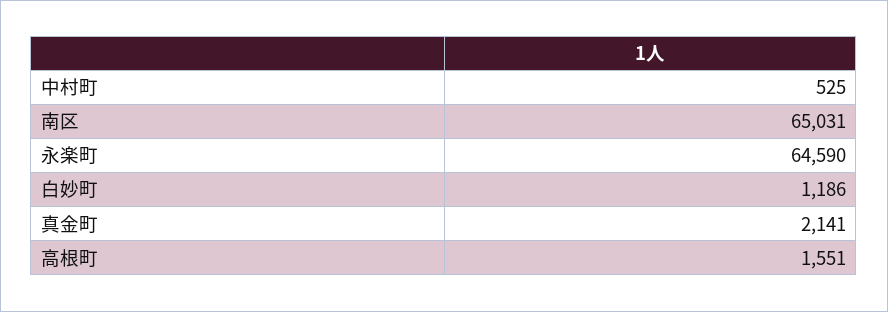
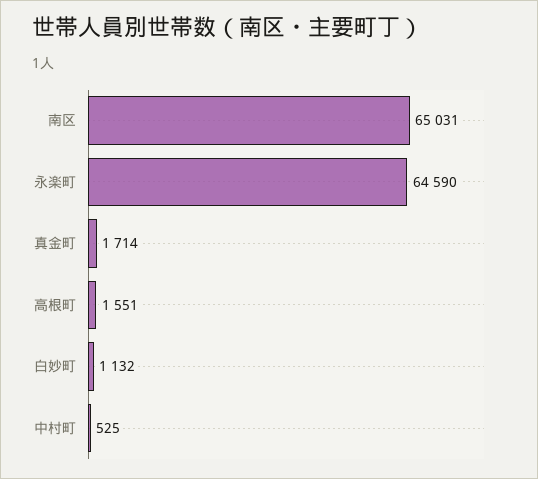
白妙町: 1186 -> 1132
真金町: 2141 -> 1714

